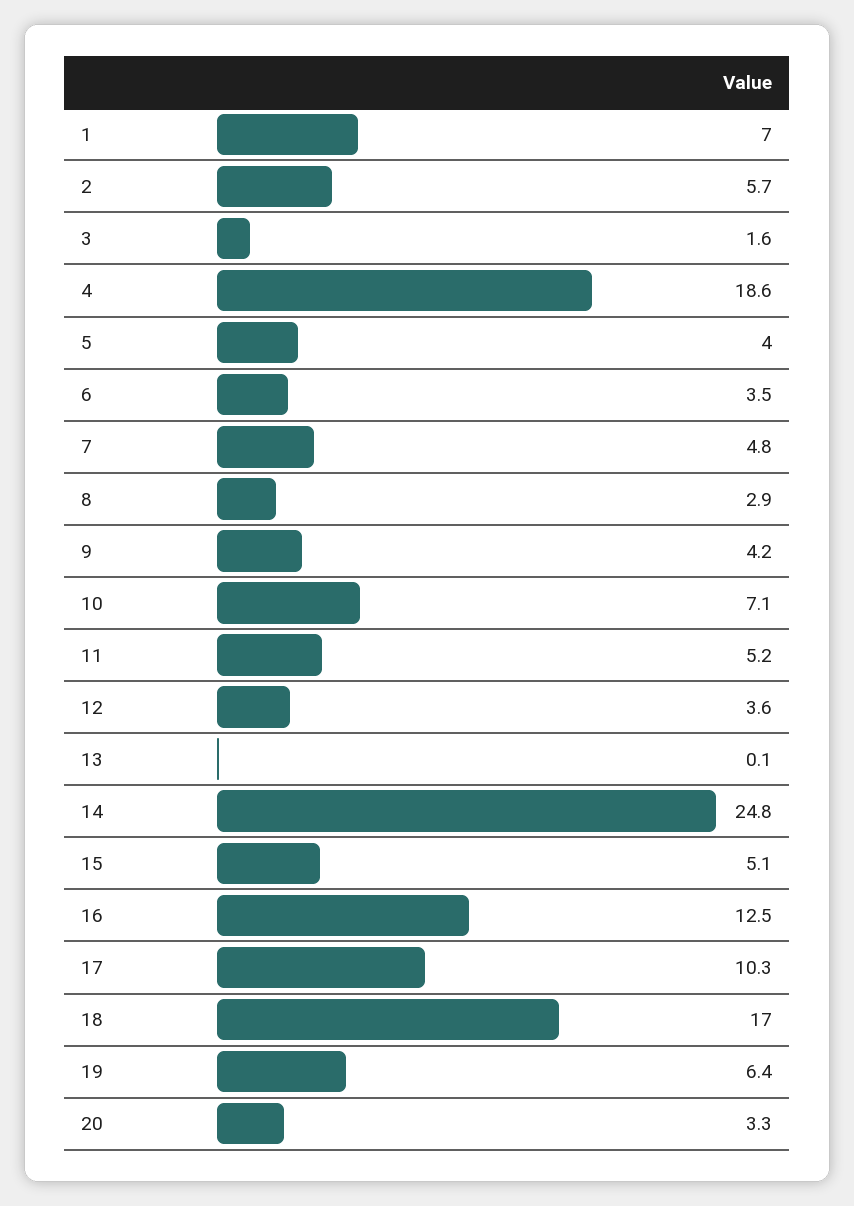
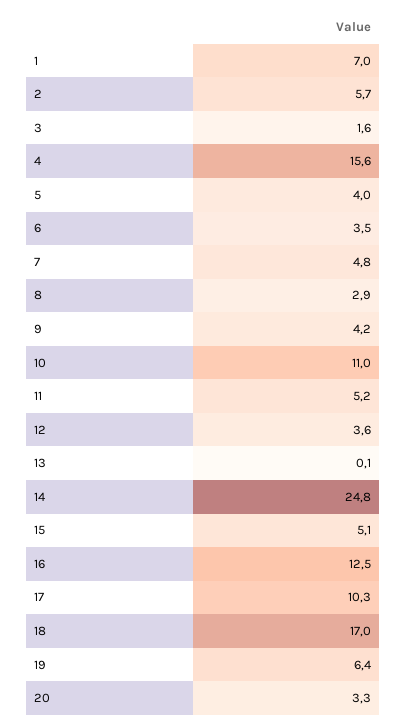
4: 18.6 -> 15.6
10: 7.1 -> 11

